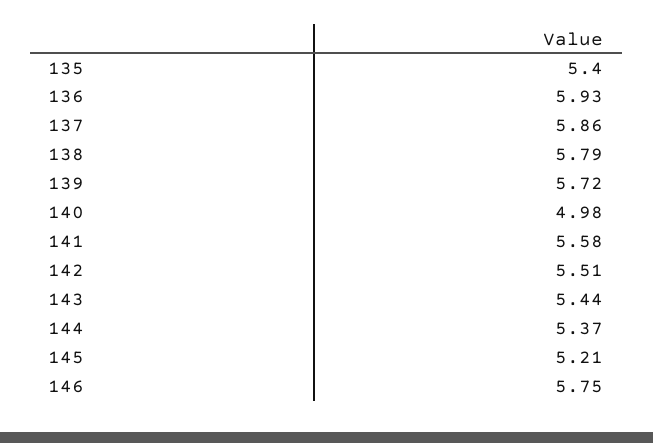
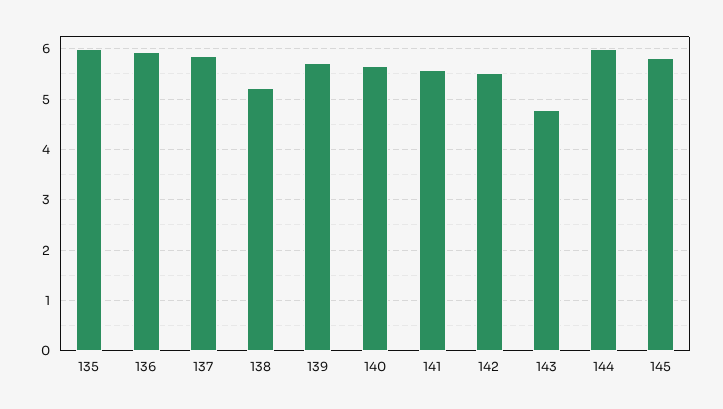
135: 5.4 -> 6
138: 5.79 -> 5.2
140: 4.98 -> 5.6
143: 5.44 -> 4.8
144: 5.37 -> 6
145: 5.21 -> 5.8
146: 5.75 -> none

